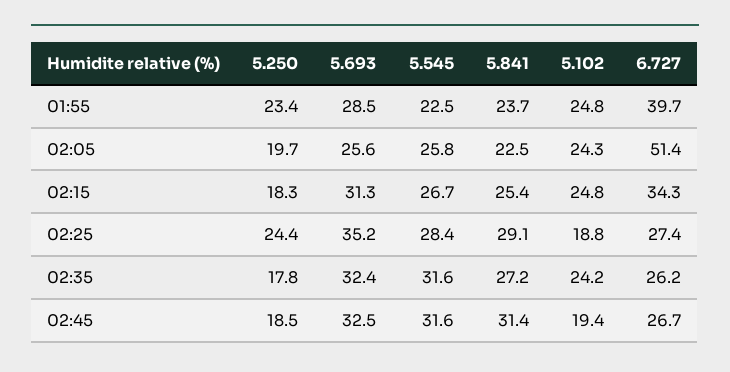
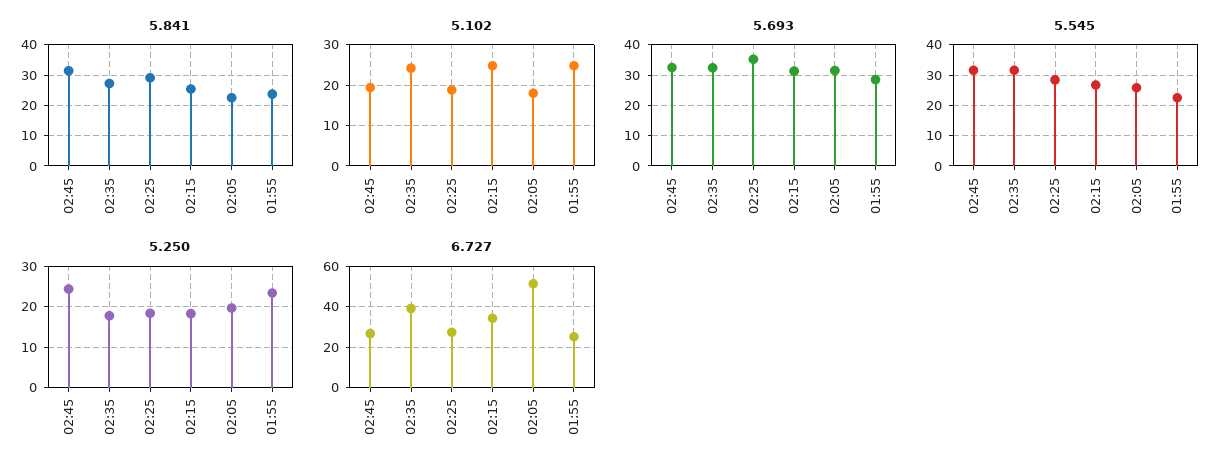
6.727, 01:55: 39.7 -> 25
5.693, 02:05: 25.6 -> 32
5.102, 02:05: 24.3 -> 18
5.250, 02:25: 24.4 -> 18
6.727, 02:35: 26.2 -> 40
5.250, 02:45: 18.5 -> 24

